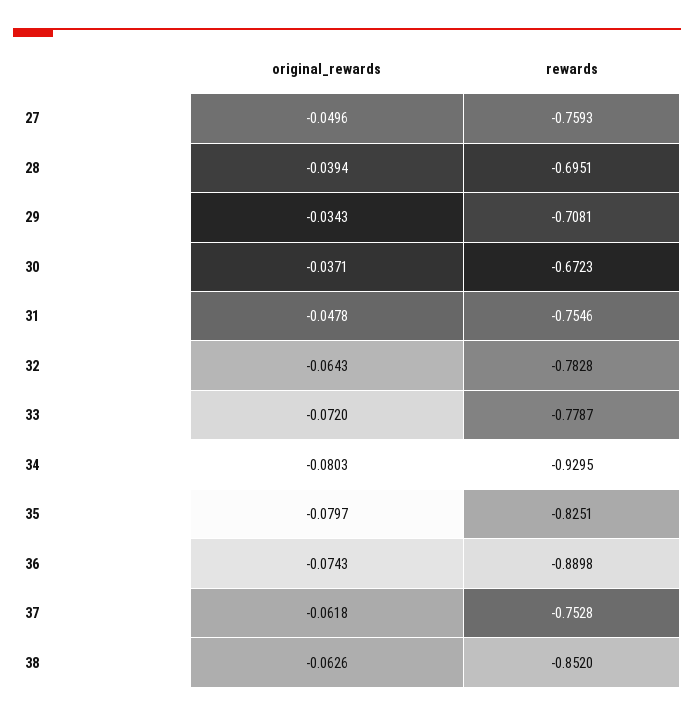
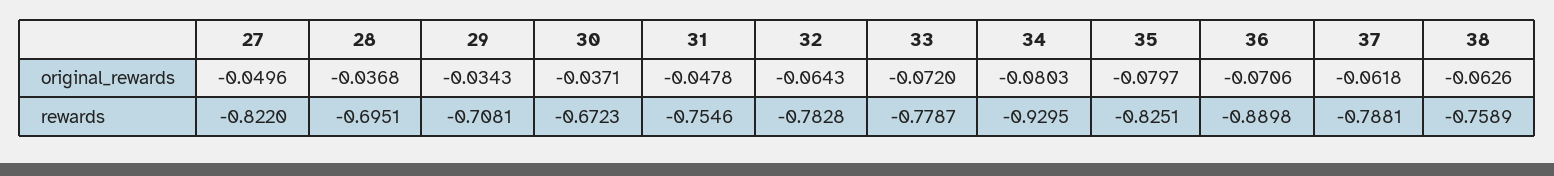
rewards, 27: -0.7593 -> -0.822
original_rewards, 28: -0.0394 -> -0.0368
original_rewards, 36: -0.0743 -> -0.0706
rewards, 37: -0.7528 -> -0.7881
rewards, 38: -0.852 -> -0.7589

